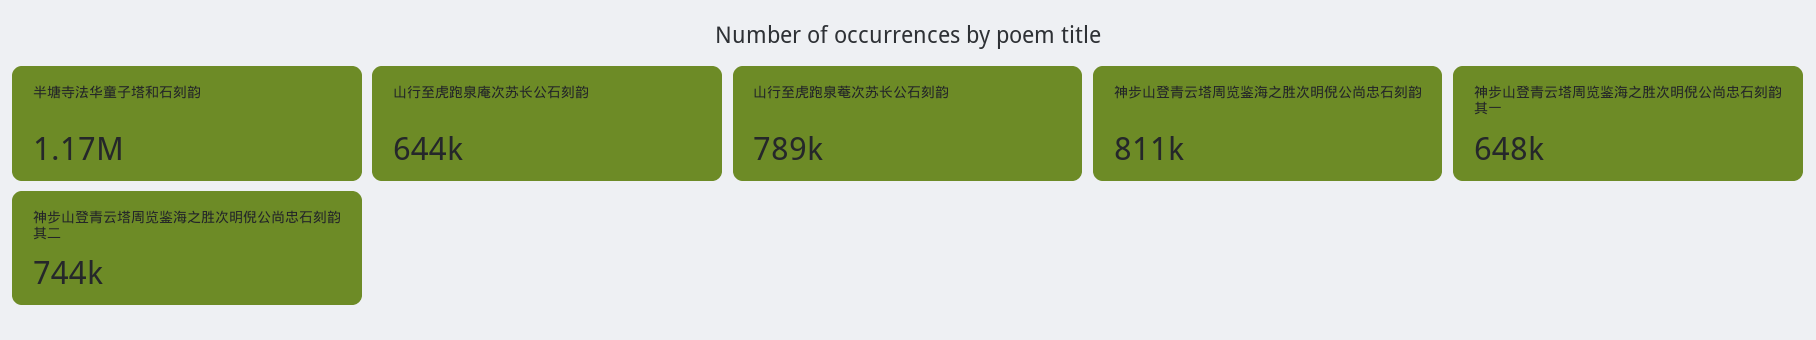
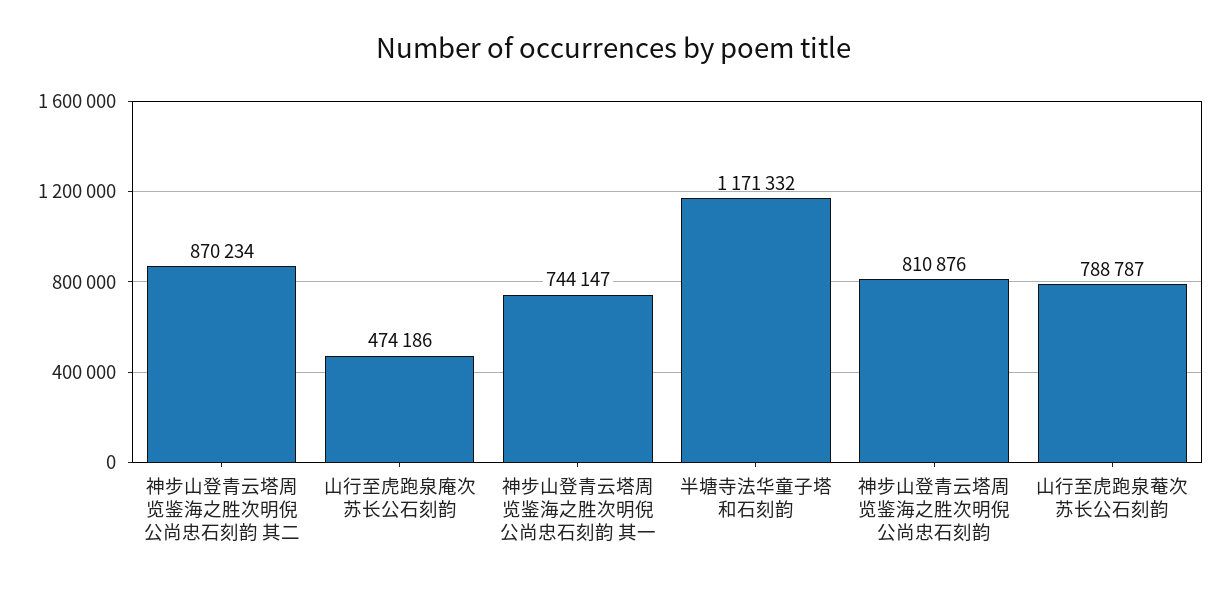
山行至虎跑泉庵次苏长公石刻韵: 644000 -> 474186
神步山登青云塔周览鉴海之胜次明倪公尚忠石刻韵 其一: 648000 -> 744147
神步山登青云塔周览鉴海之胜次明倪公尚忠石刻韵 其二: 744000 -> 870234

